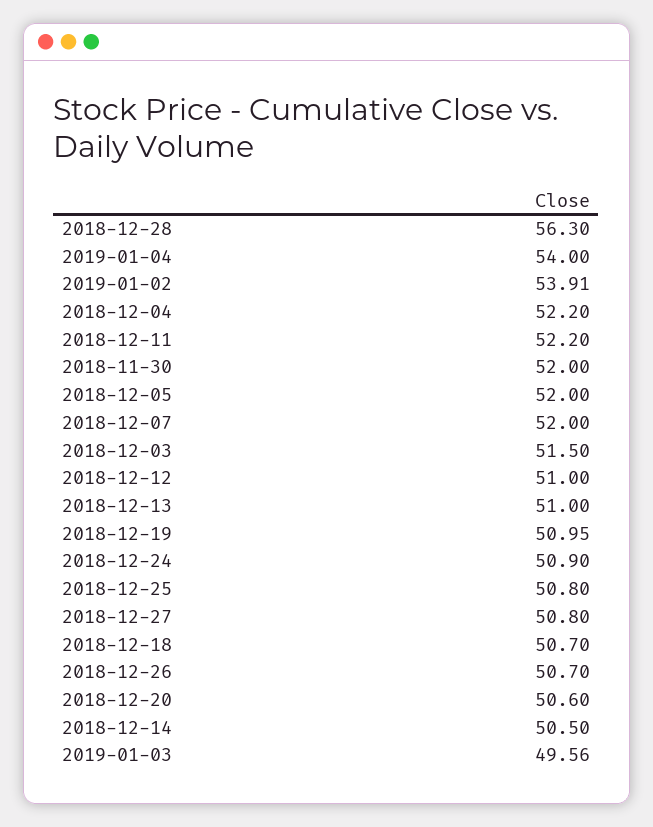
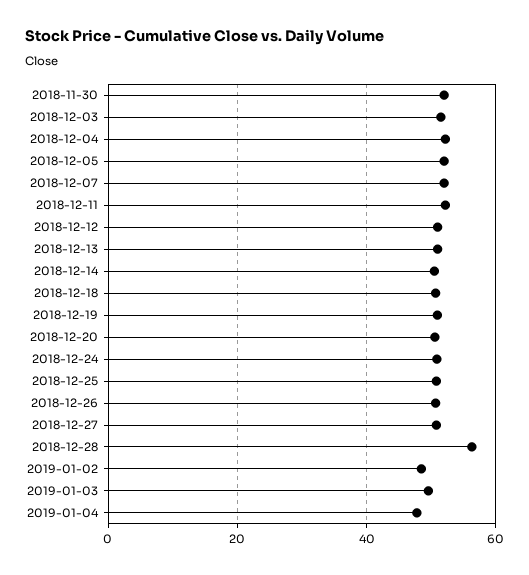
2019-01-04: 54 -> 48
2019-01-02: 53.91 -> 48

